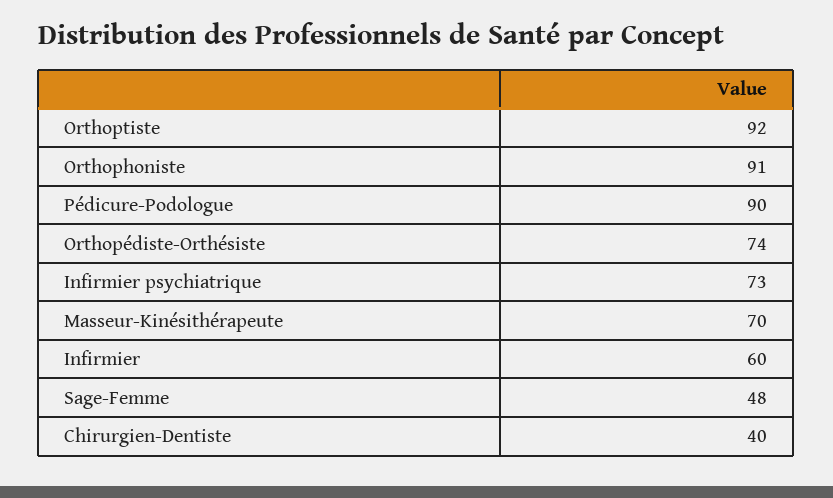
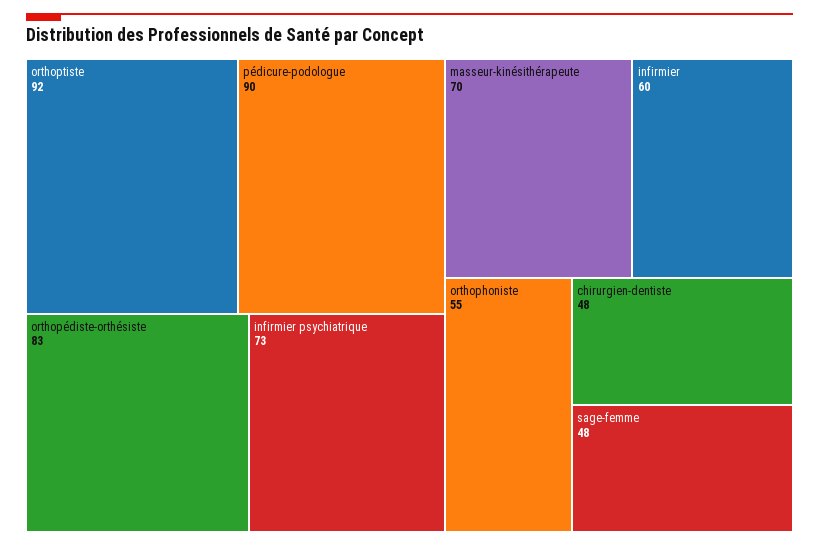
Orthophoniste: 91 -> 55
Orthopédiste-Orthésiste: 74 -> 83
Chirurgien-Dentiste: 40 -> 48

